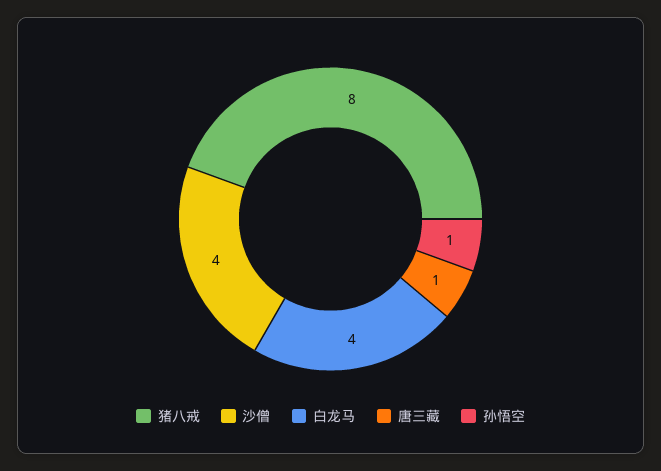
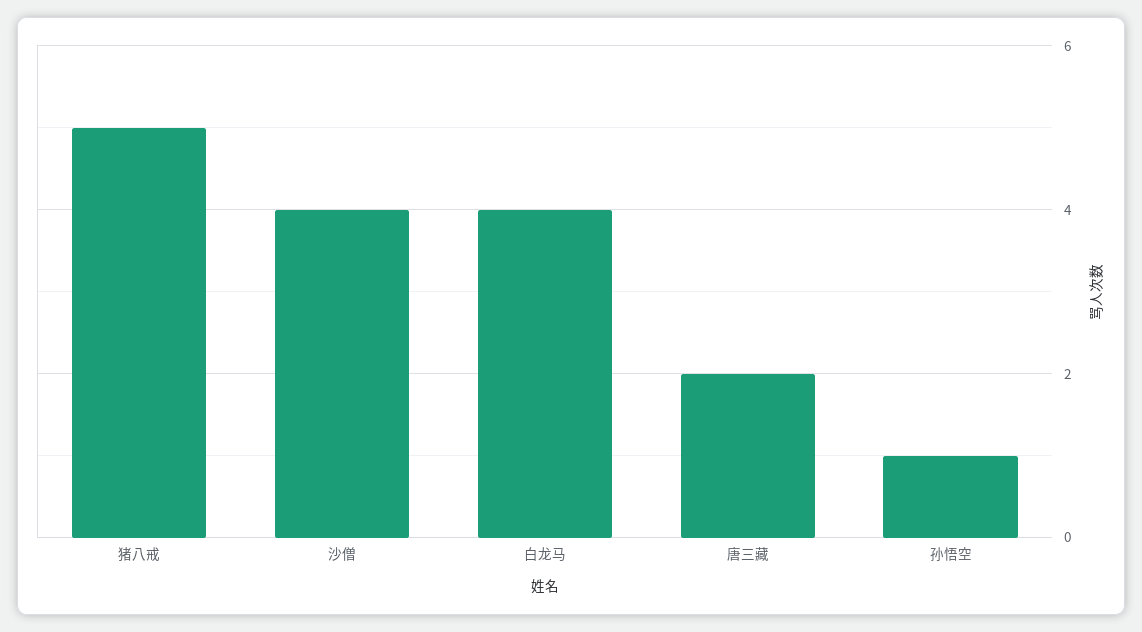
猪八戒: 8 -> 5
唐三藏: 1 -> 2

